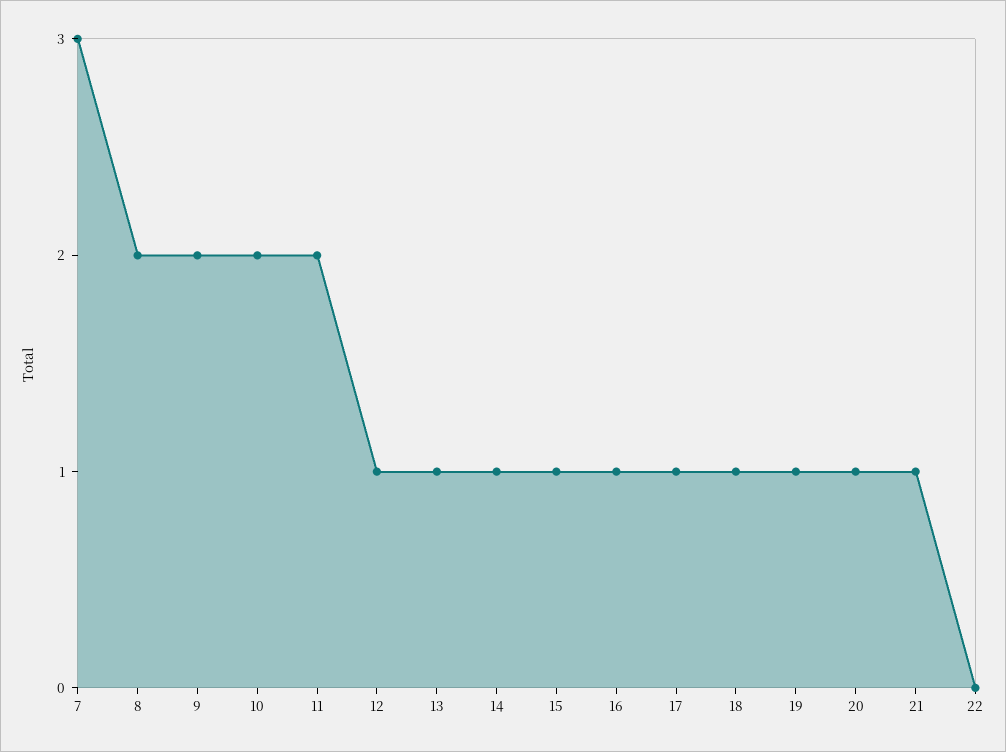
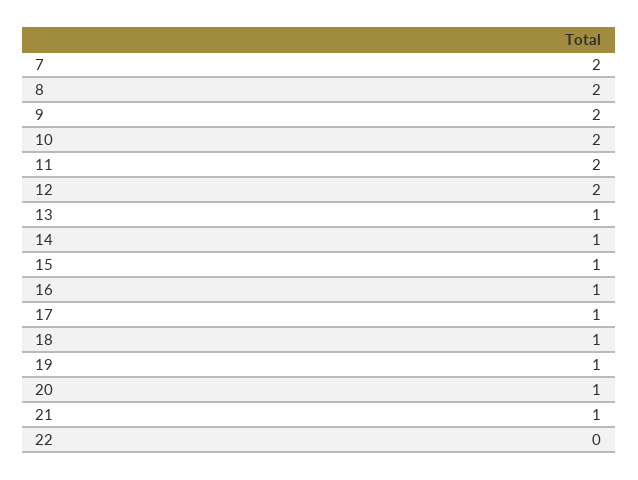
7: 3 -> 2
12: 1 -> 2

